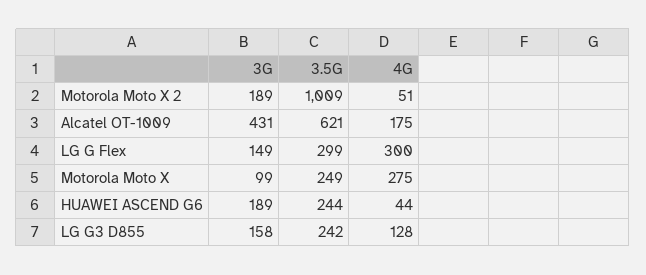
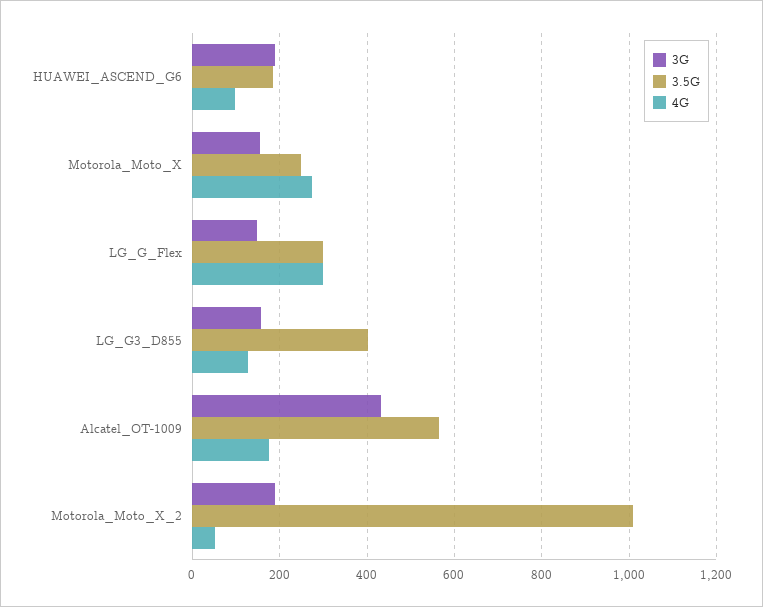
3.5G, Alcatel OT-1009: 621 -> 560
3G, Motorola Moto X: 99 -> 160
3.5G, HUAWEI ASCEND G6: 244 -> 180
4G, HUAWEI ASCEND G6: 44 -> 100
3.5G, LG G3 D855: 242 -> 400

